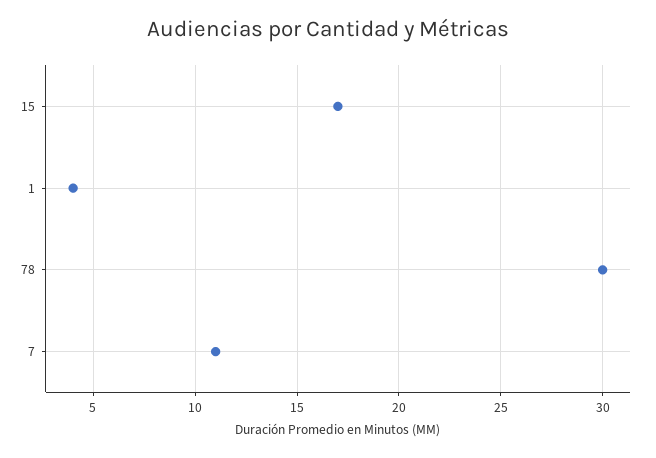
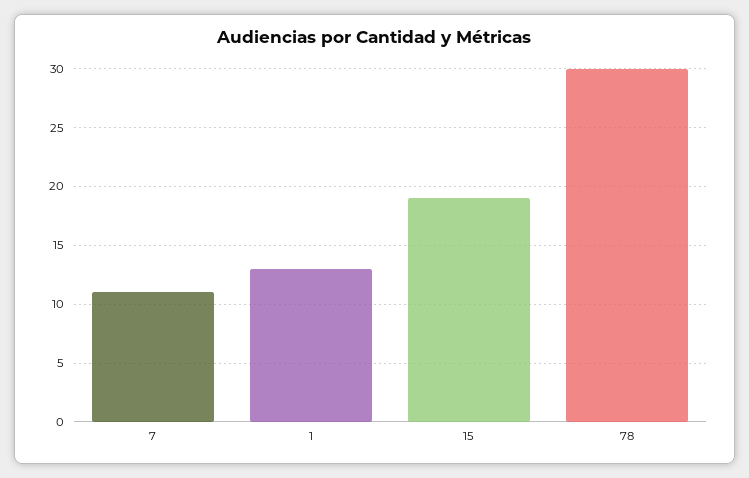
15: 17 -> 19
1: 4 -> 13

